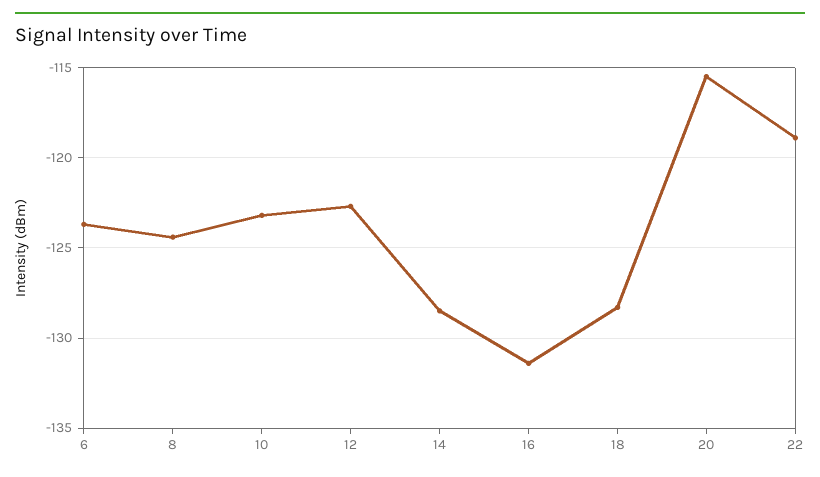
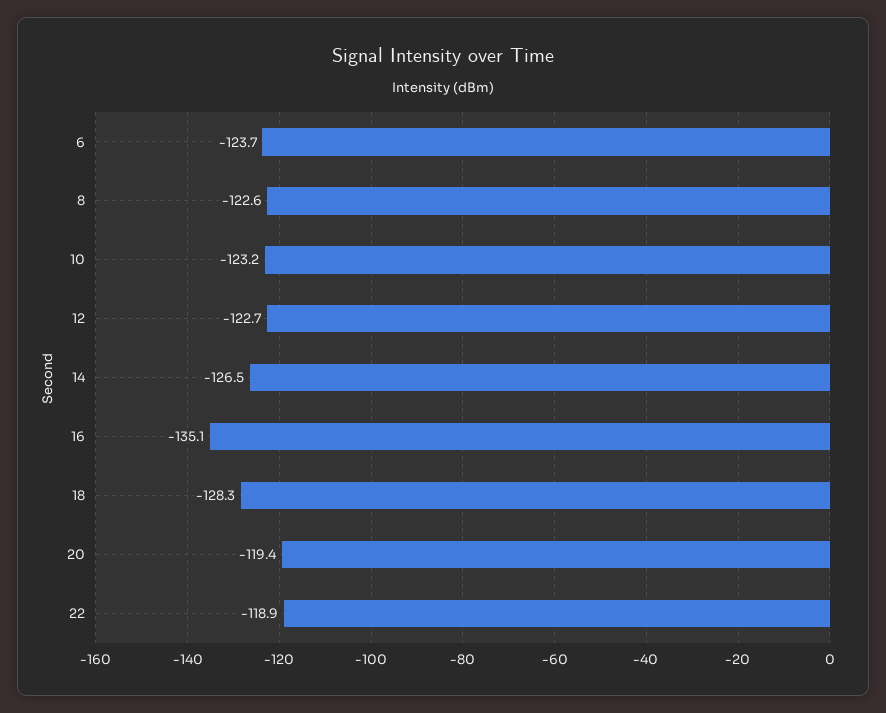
8: -124.5 -> -122.6
14: -128.5 -> -126.5
16: -131.5 -> -135.1
20: -115.5 -> -119.4

